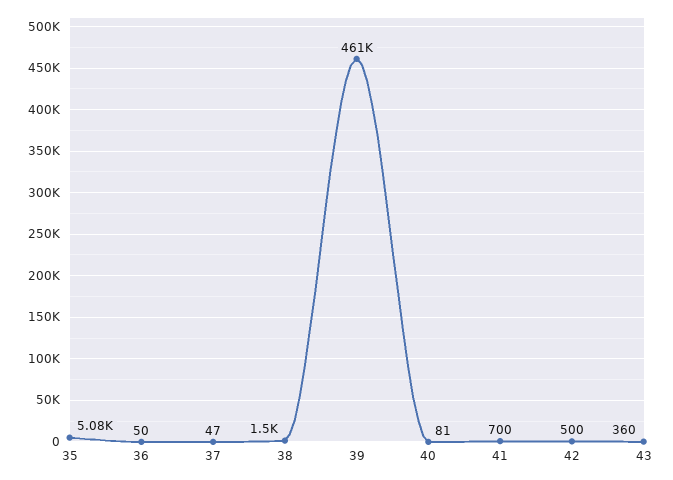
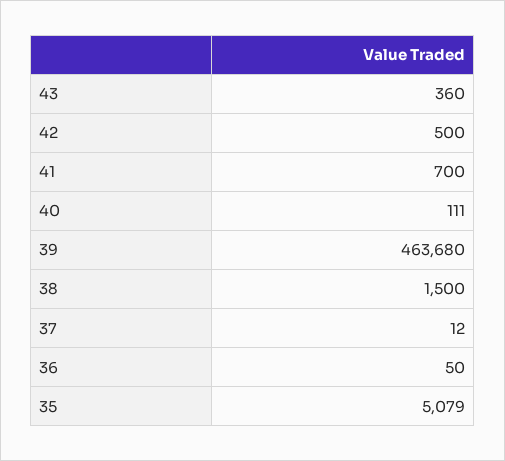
37: 47 -> 12
39: 461000 -> 463680
40: 81 -> 111

